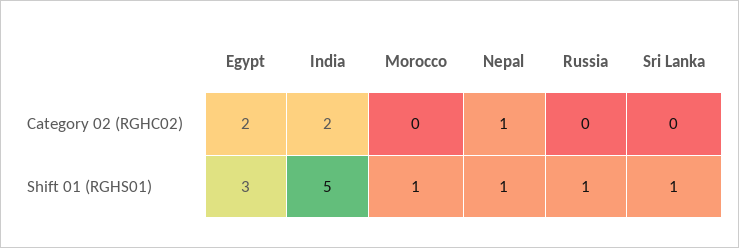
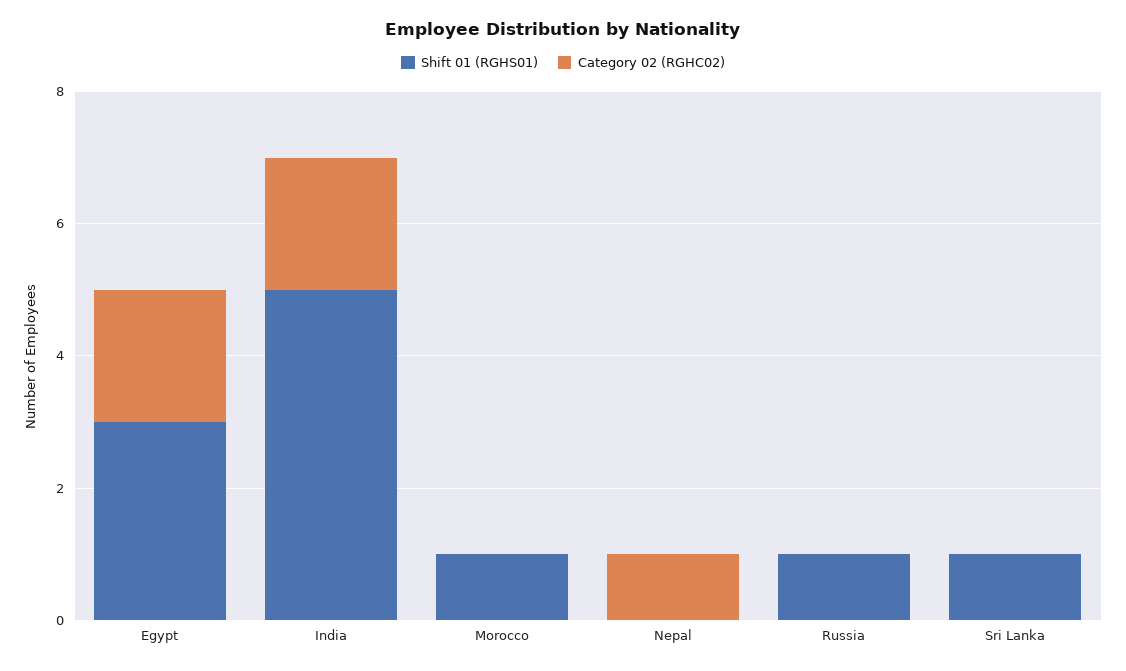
Shift 01 (RGHS01), Nepal: 1 -> 0

